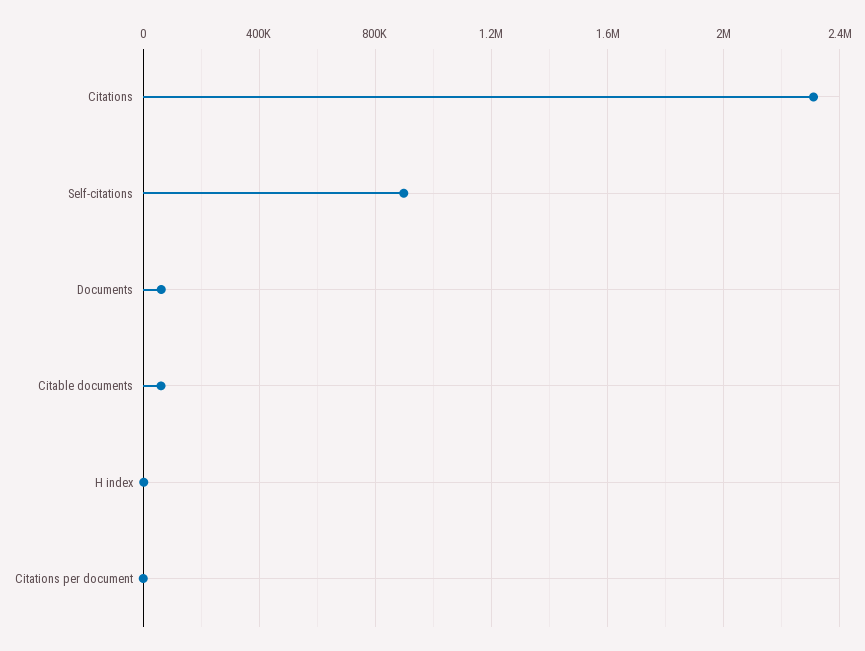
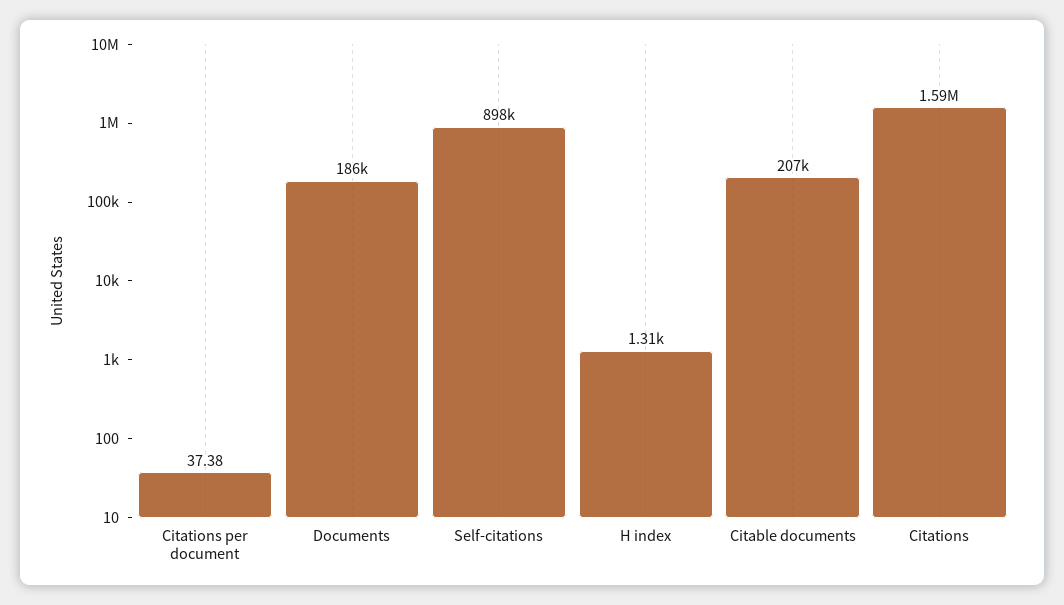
Citations: 2300000 -> 1590000
Documents: 50000 -> 186000
Citable documents: 50000 -> 207000

